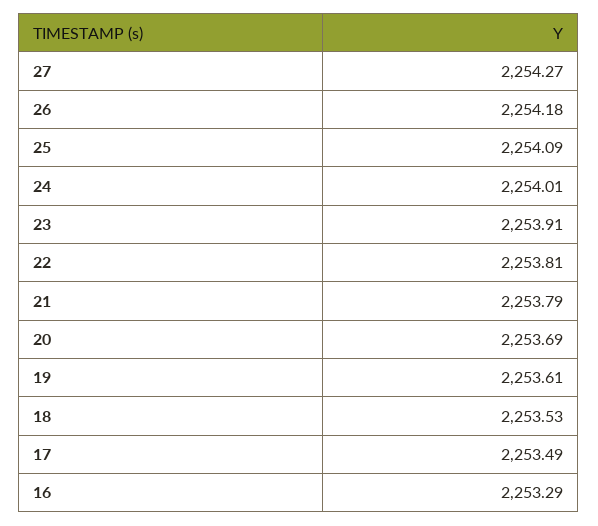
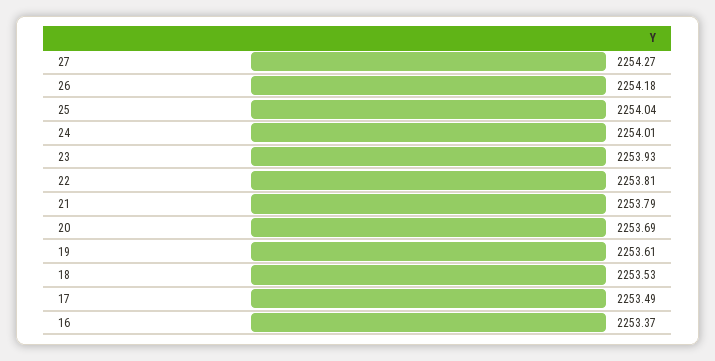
25: 2254.09 -> 2254.04
23: 2253.91 -> 2253.93
16: 2253.29 -> 2253.37

